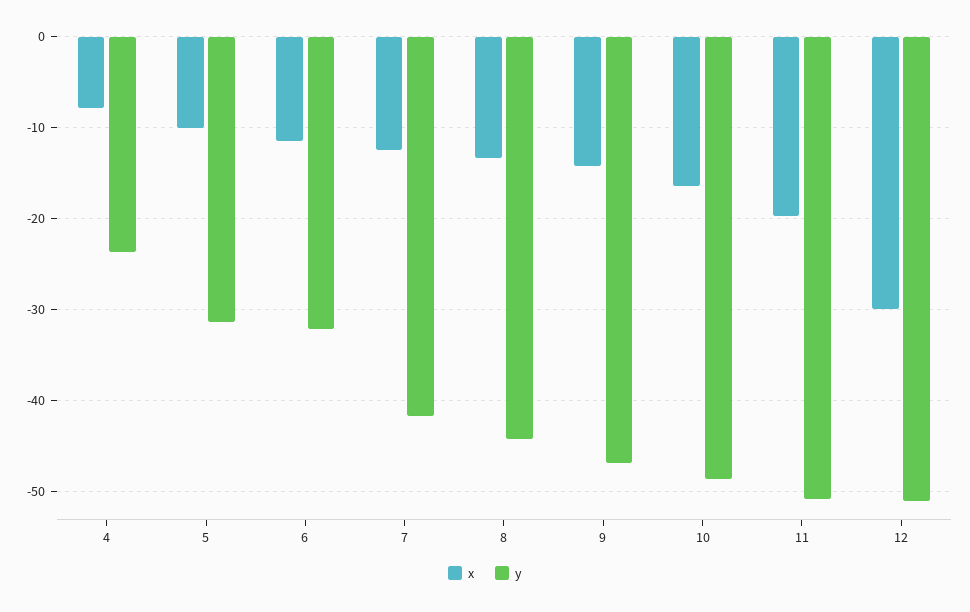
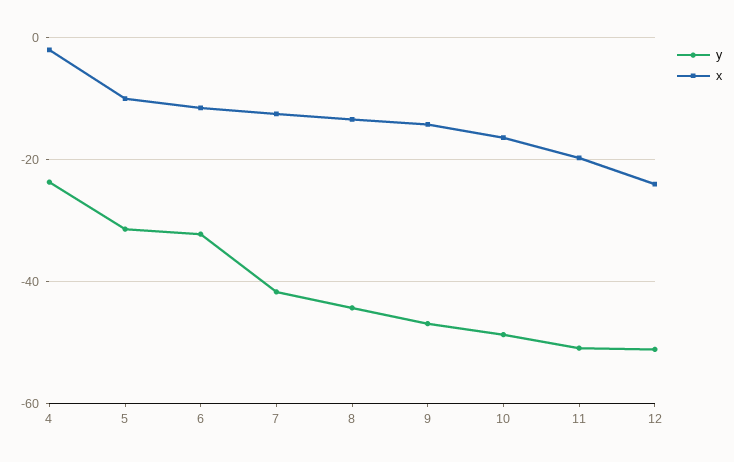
x, 4: -8 -> -2
x, 12: -30 -> -24

